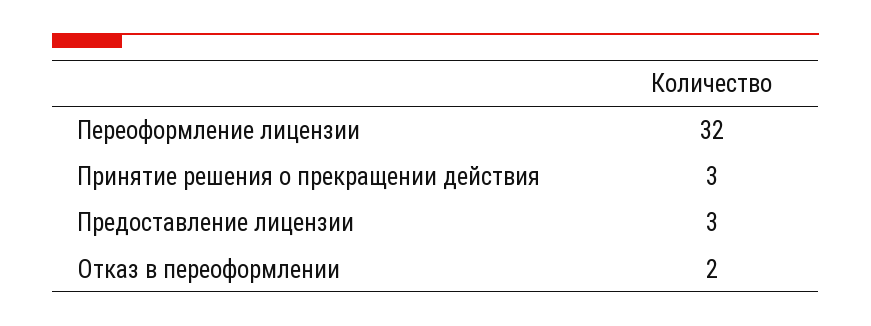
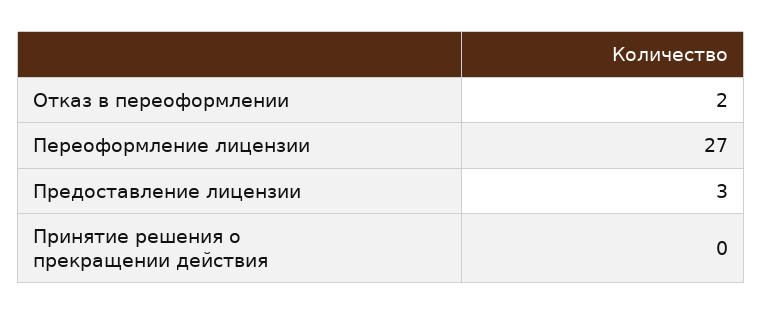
Переоформление лицензии: 32 -> 27
Принятие решения о прекращении действия: 3 -> 0

